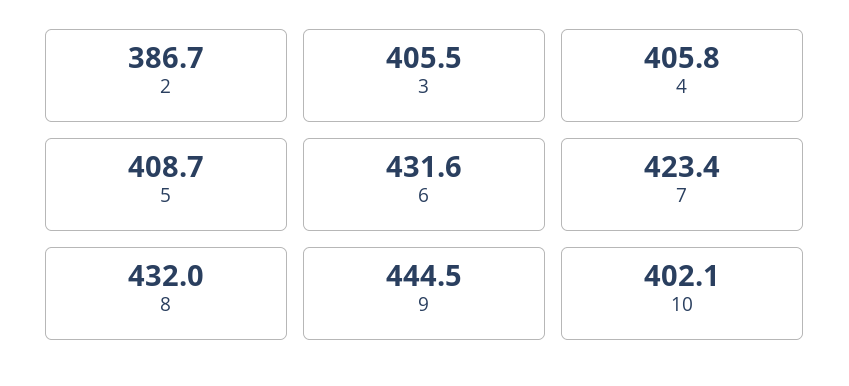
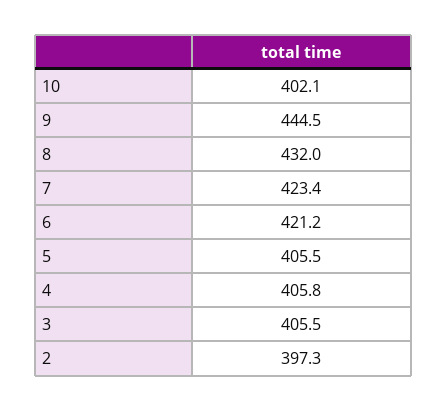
2: 386.7 -> 397.3
5: 408.7 -> 405.5
6: 431.6 -> 421.2

